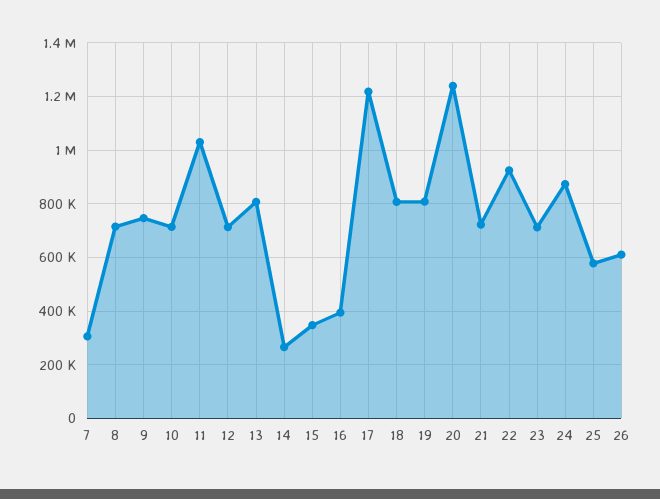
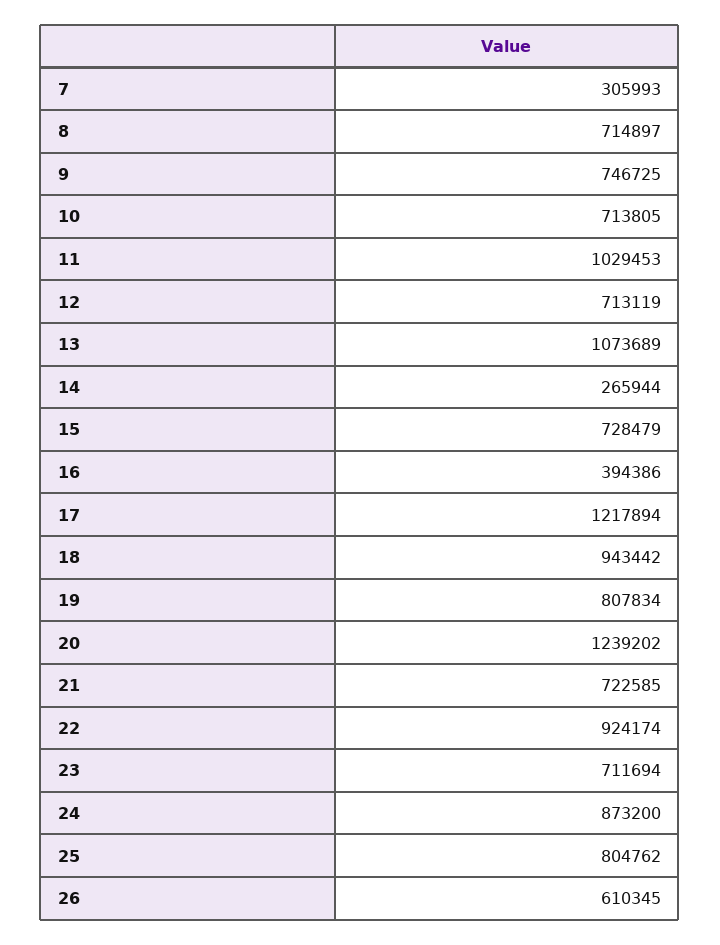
13: 800000 -> 1073689
15: 350000 -> 728479
18: 800000 -> 943442
25: 575000 -> 804762

